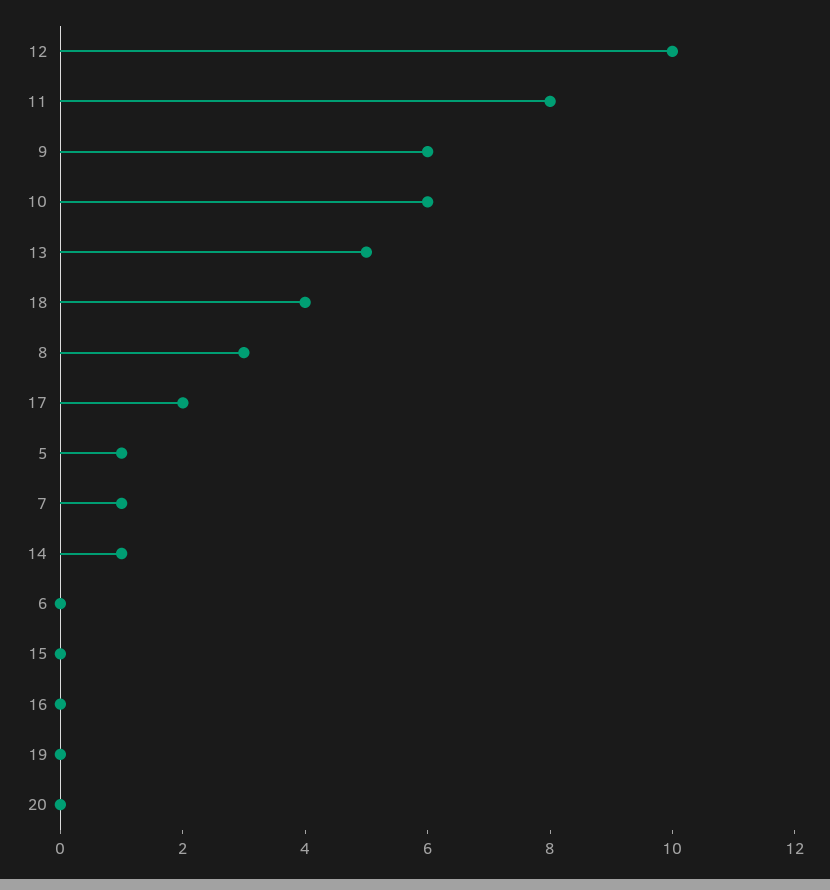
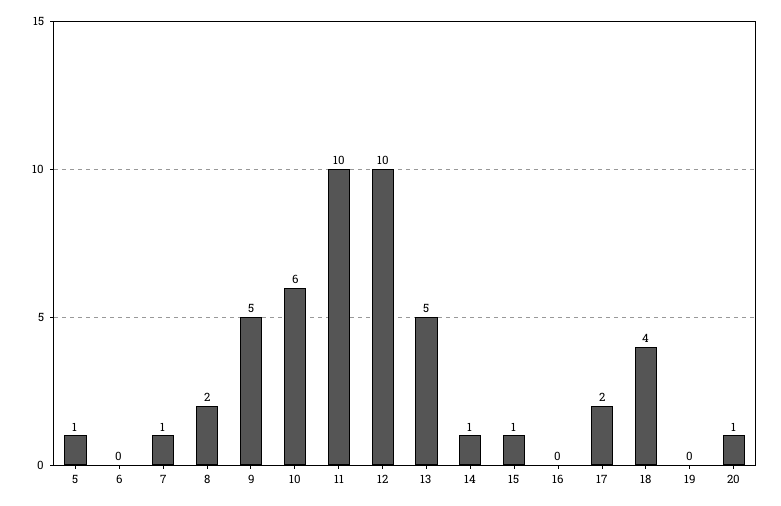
11: 8 -> 10
9: 6 -> 5
8: 3 -> 2
15: 0 -> 1
20: 0 -> 1

